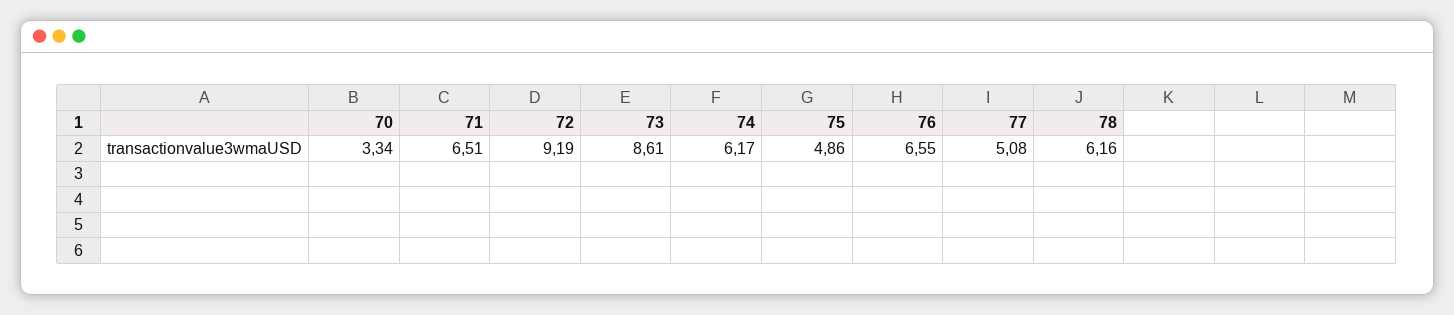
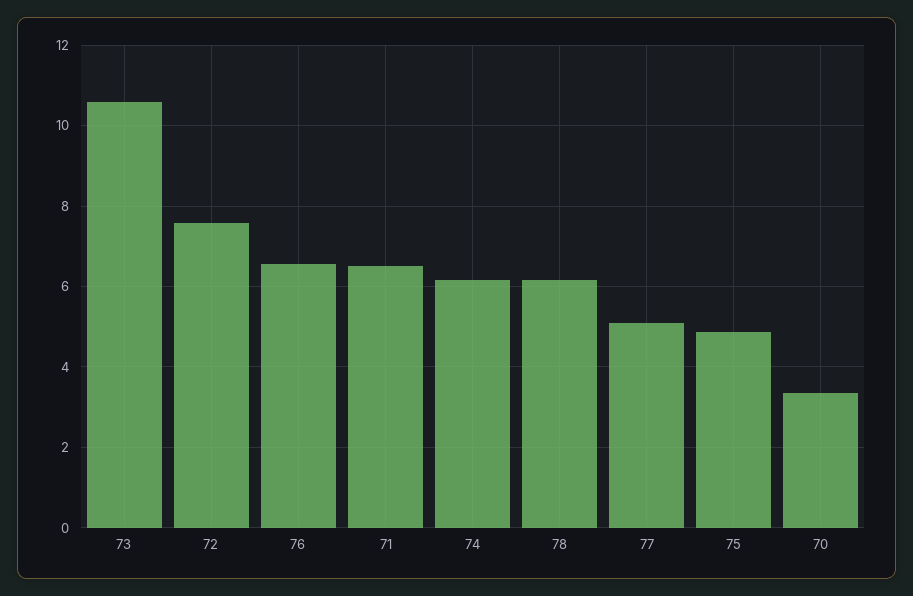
72: 9.19 -> 7.6
73: 8.61 -> 10.6

